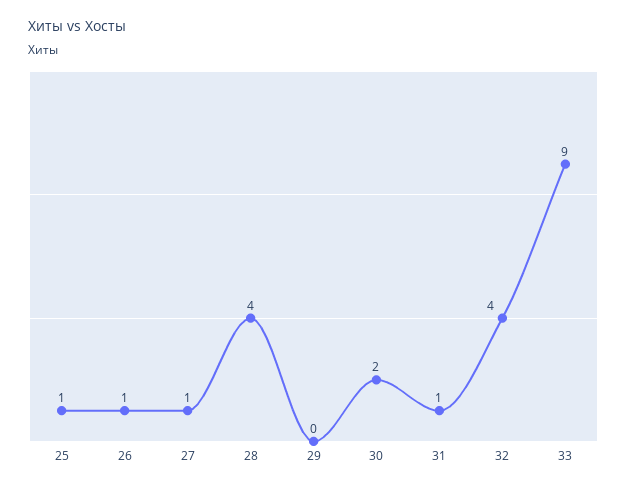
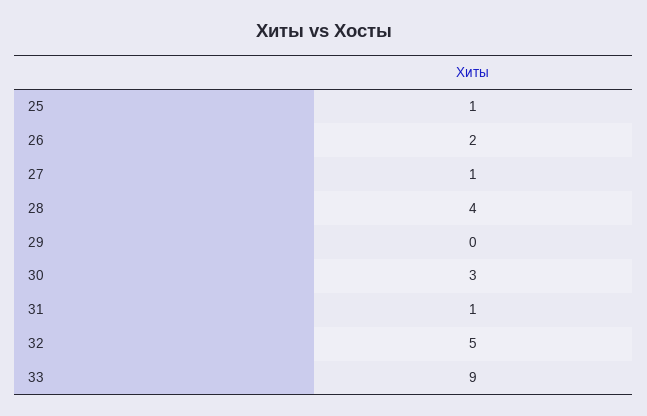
26: 1 -> 2
30: 2 -> 3
32: 4 -> 5

